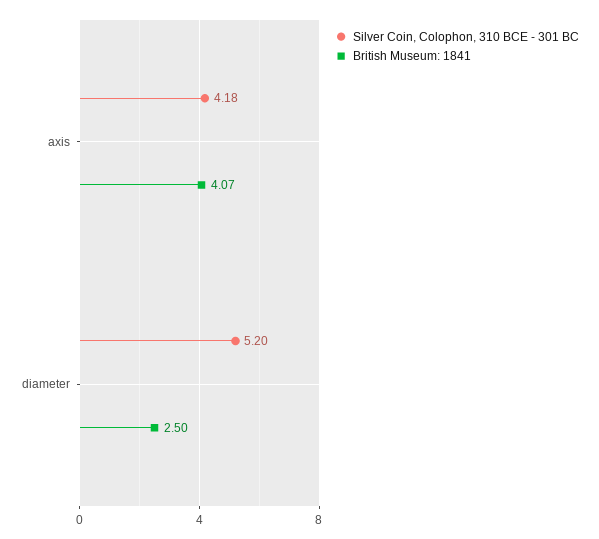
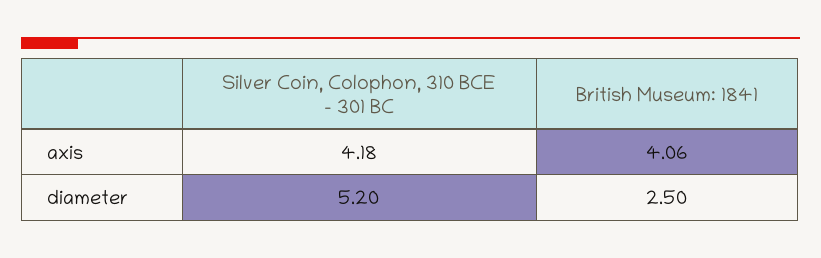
British Museum: 1841, axis: 4.07 -> 4.06

